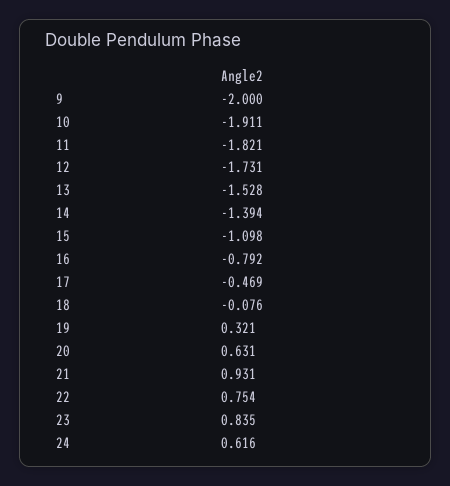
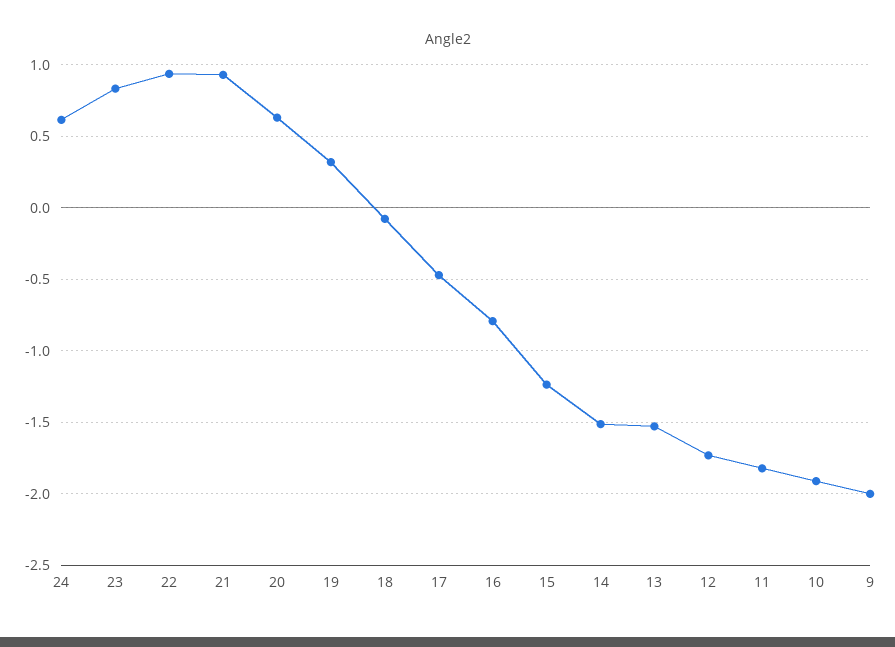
14: -1.394 -> -1.5
15: -1.098 -> -1.25
22: 0.754 -> 0.95

